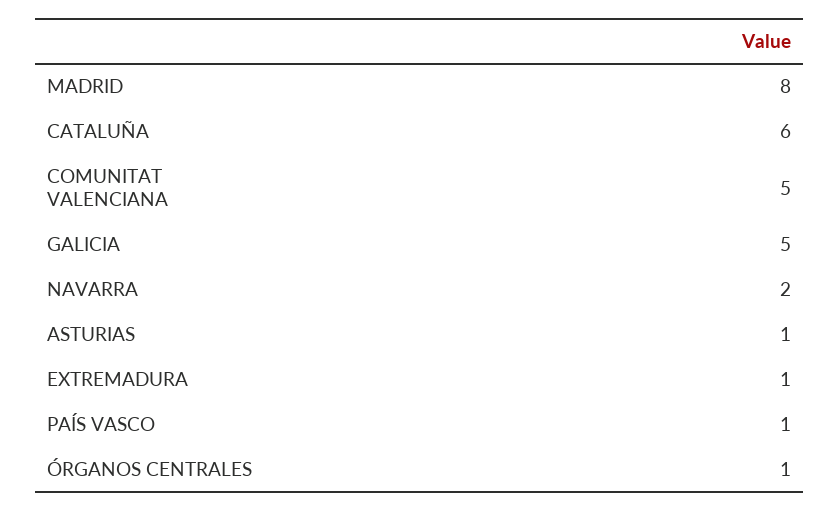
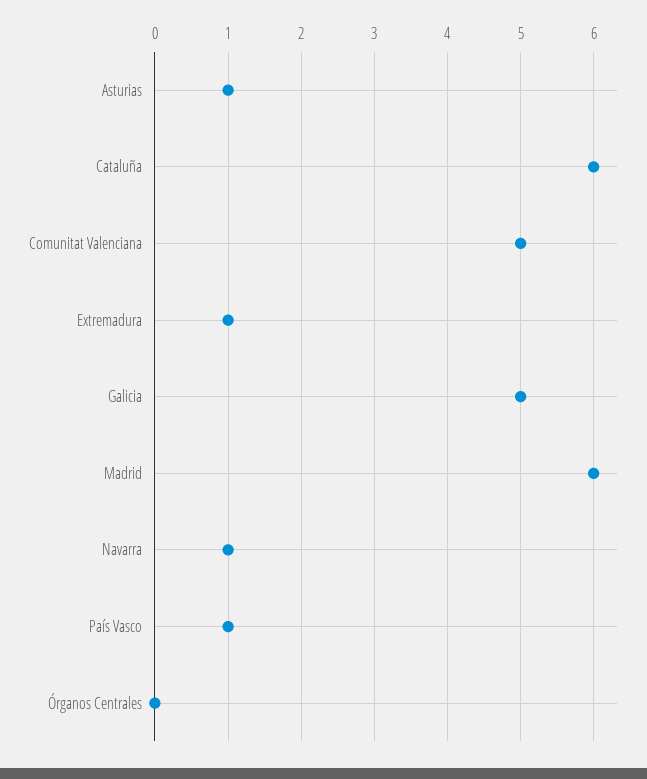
MADRID: 8 -> 6
NAVARRA: 2 -> 1
ÓRGANOS CENTRALES: 1 -> 0

